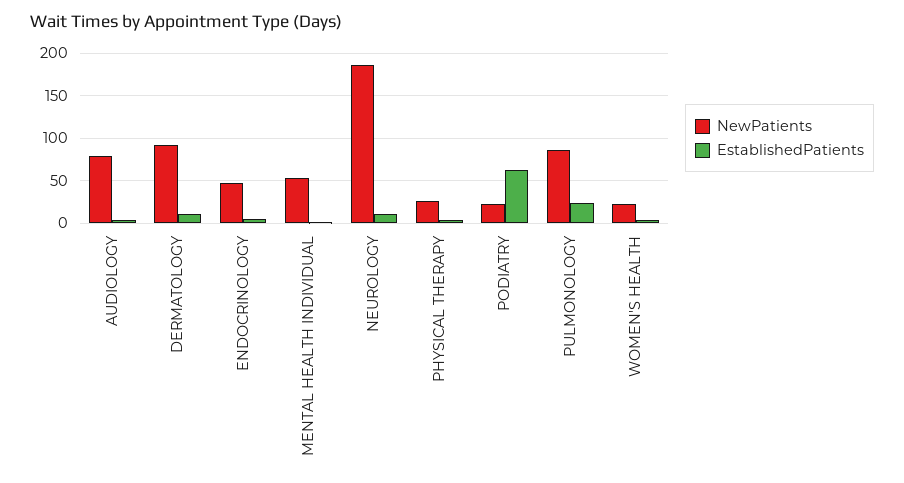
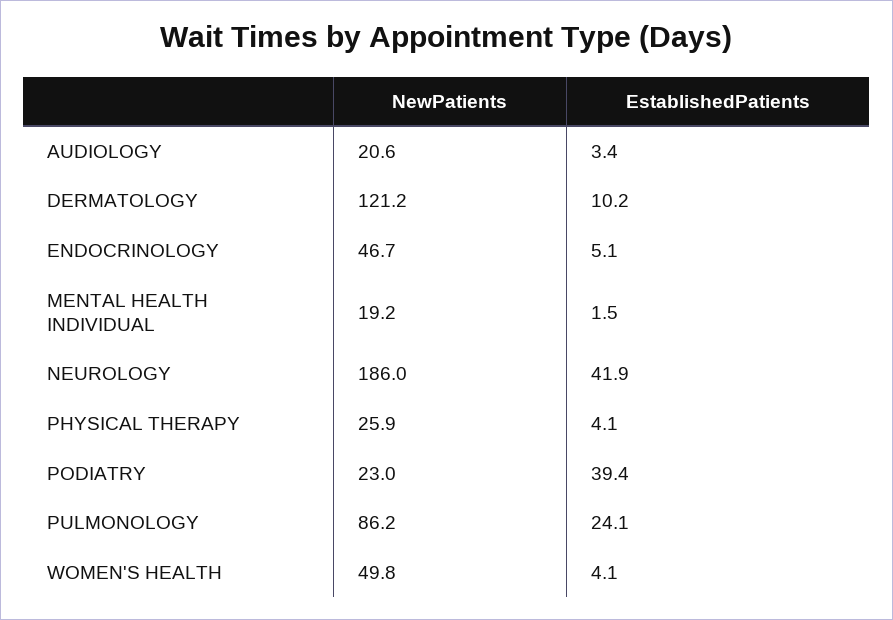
NewPatients, AUDIOLOGY: 80 -> 20.6
NewPatients, DERMATOLOGY: 90 -> 121.2
NewPatients, MENTAL HEALTH INDIVIDUAL: 50 -> 19.2
EstablishedPatients, NEUROLOGY: 10 -> 41.9
EstablishedPatients, PODIATRY: 60 -> 39.4
NewPatients, WOMEN'S HEALTH: 20 -> 49.8

